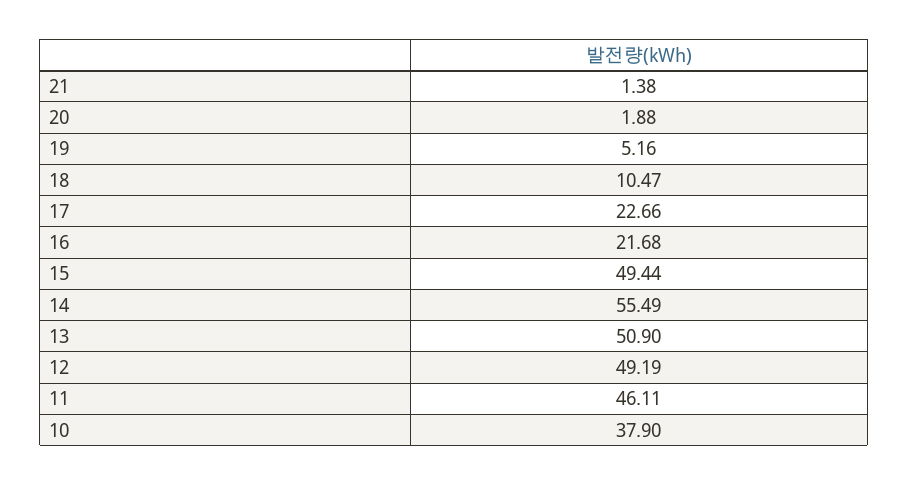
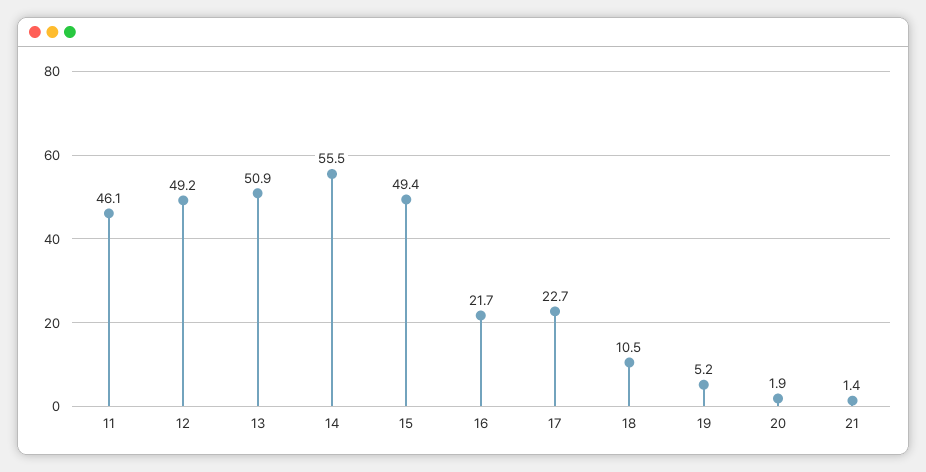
10: 37.9 -> none

